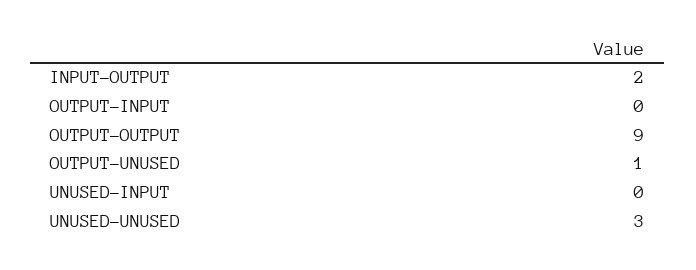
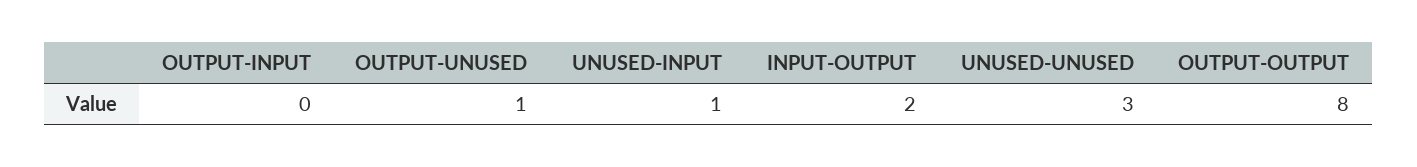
OUTPUT-OUTPUT: 9 -> 8
UNUSED-INPUT: 0 -> 1

